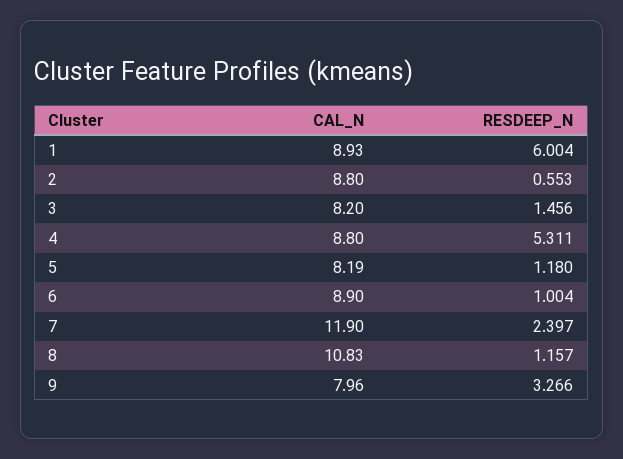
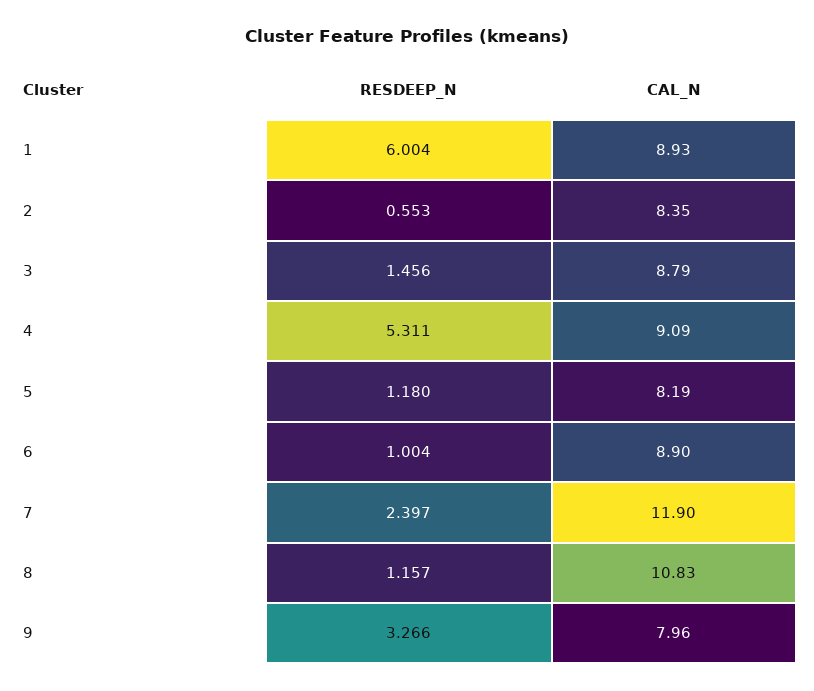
CAL_N, 2: 8.8 -> 8.35
CAL_N, 3: 8.2 -> 8.79
CAL_N, 4: 8.8 -> 9.09

